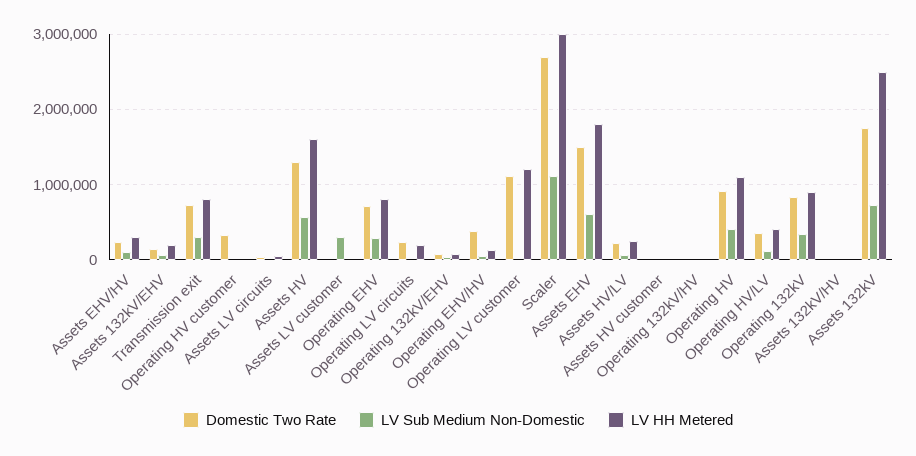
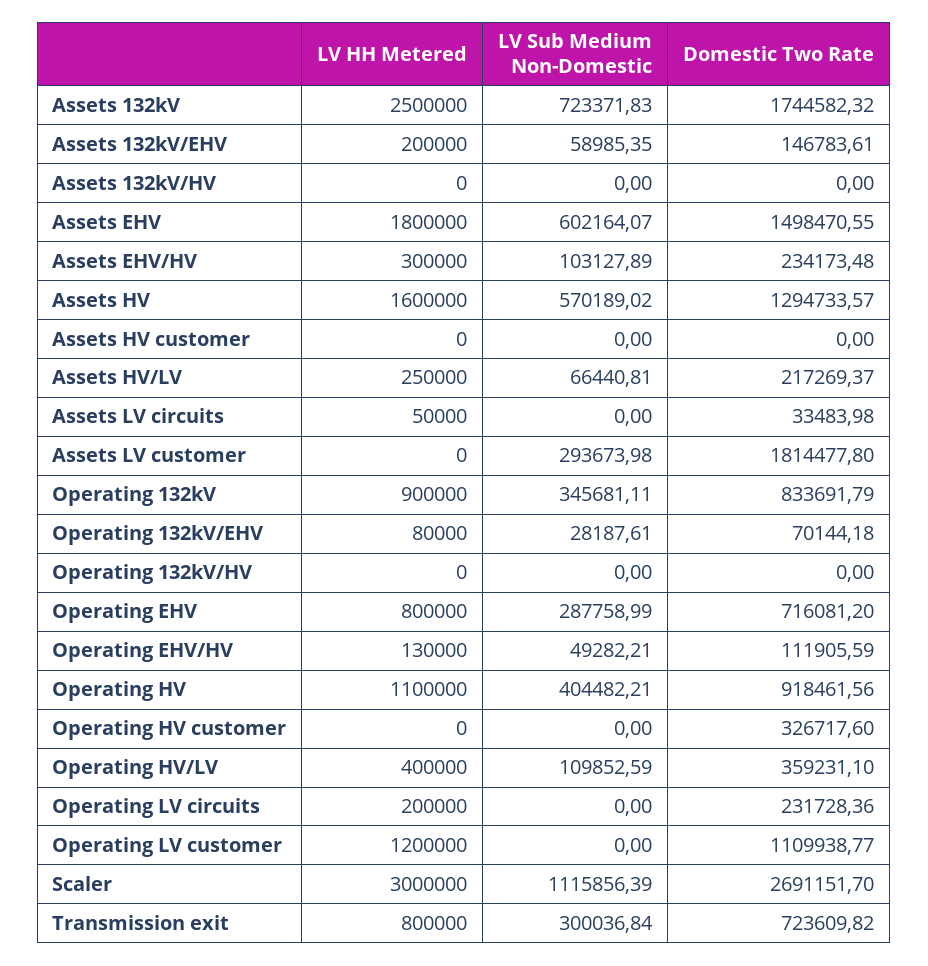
Domestic Two Rate, Assets LV customer: 0 -> 1814477.8
Domestic Two Rate, Operating EHV/HV: 400000 -> 111905.59

